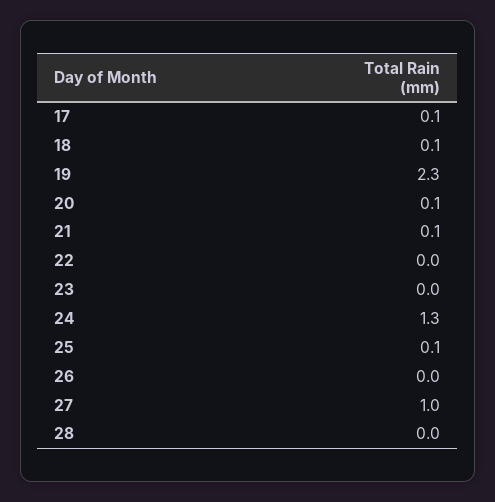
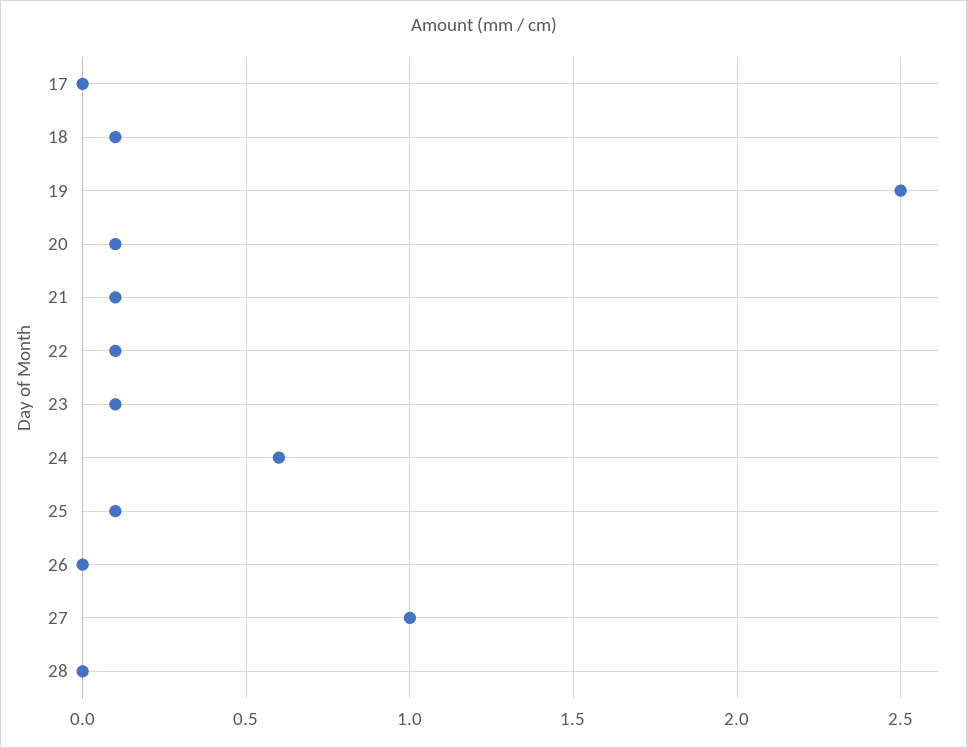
17: 0.1 -> 0
19: 2.3 -> 2.5
22: 0 -> 0.1
23: 0 -> 0.1
24: 1.3 -> 0.6

